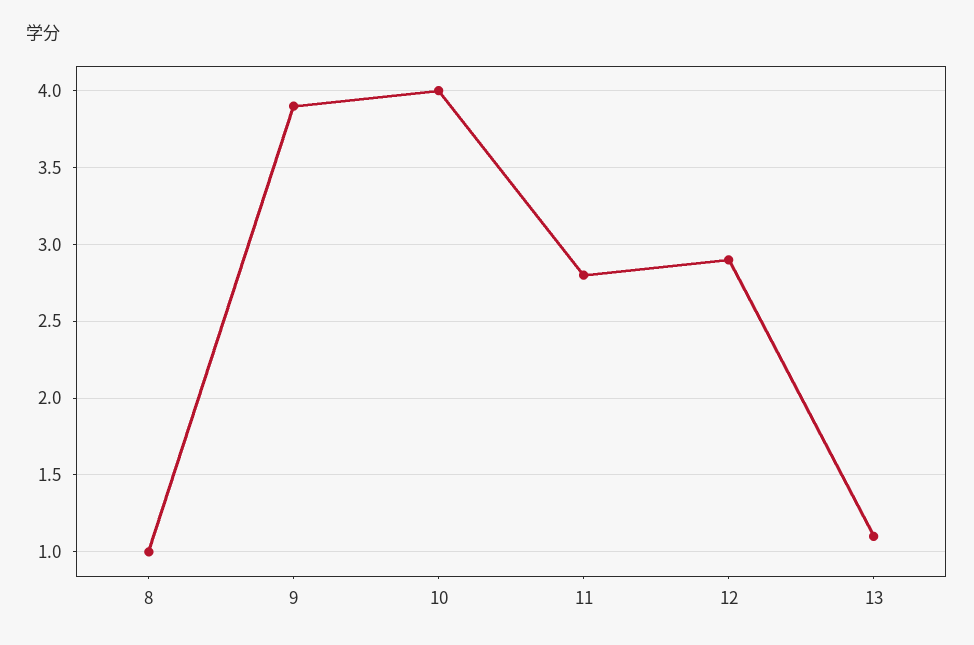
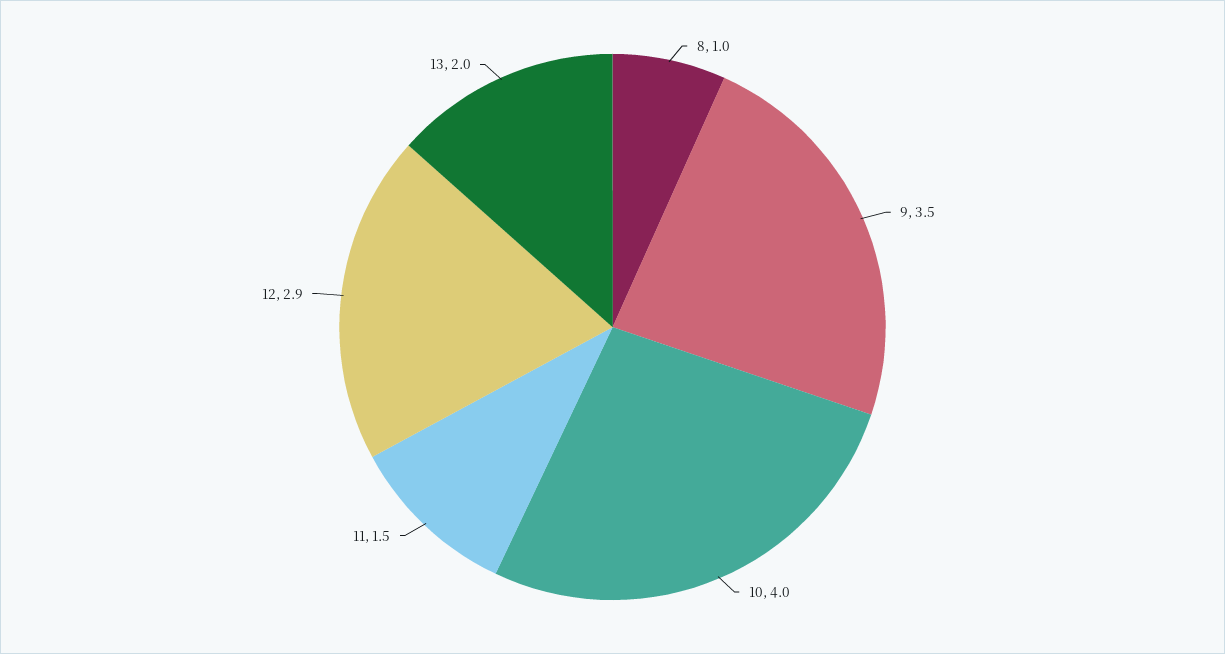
9: 3.9 -> 3.5
11: 2.8 -> 1.5
13: 1.1 -> 2

